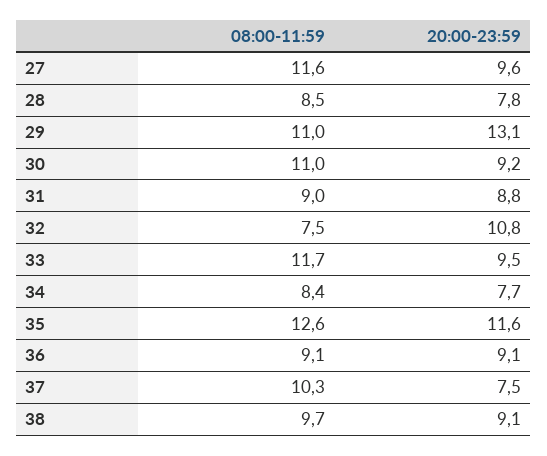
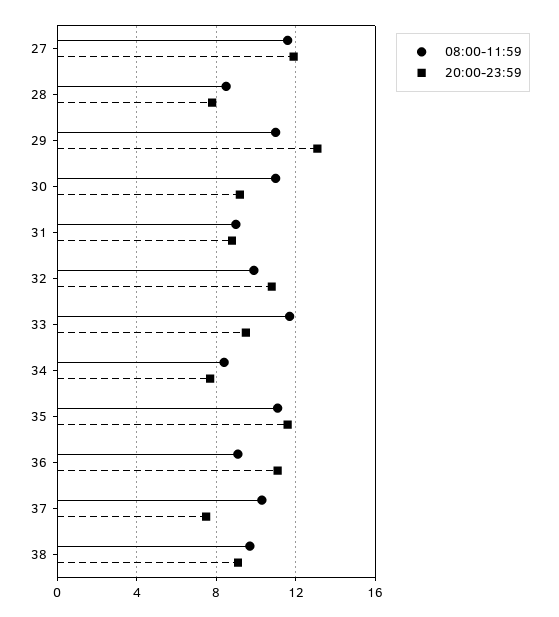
20:00-23:59, 27: 9.6 -> 12
08:00-11:59, 32: 7.5 -> 10
08:00-11:59, 35: 12.6 -> 11
20:00-23:59, 36: 9.1 -> 11

